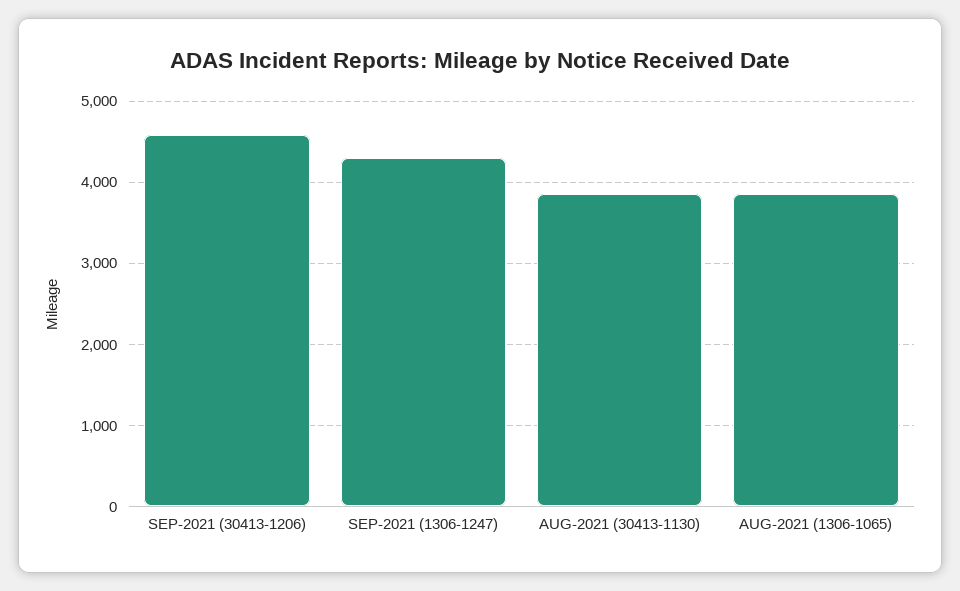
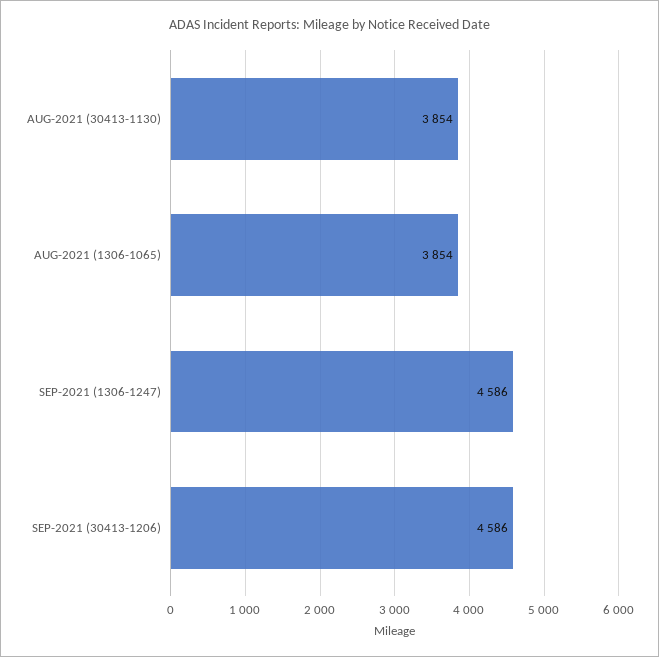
SEP-2021 (1306-1247): 4300 -> 4586

